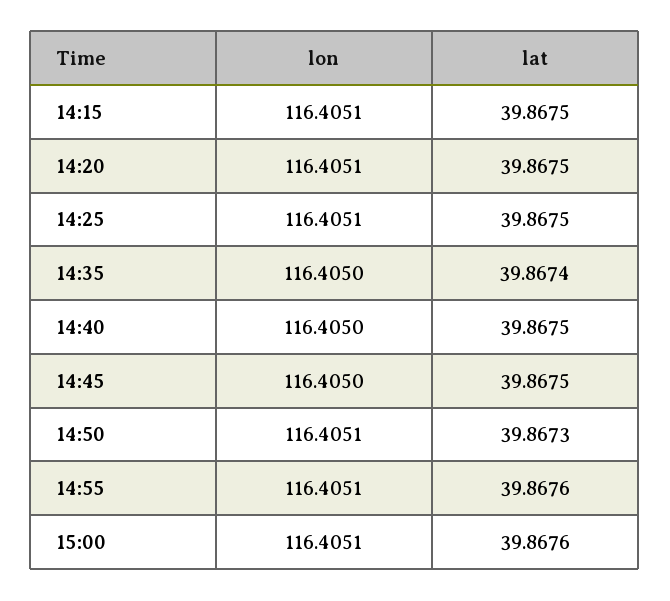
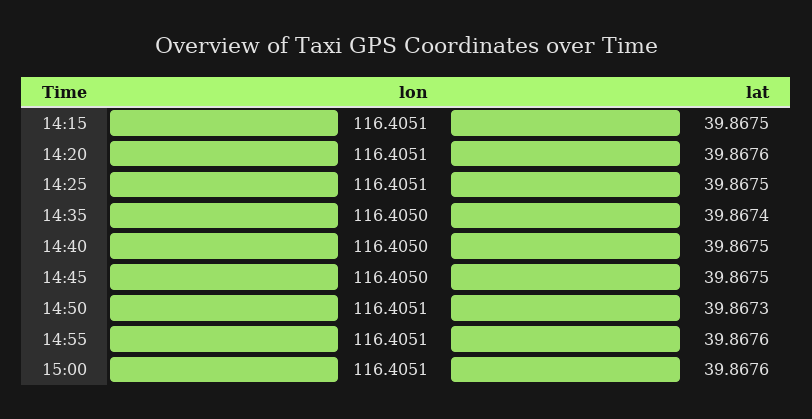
lat, 14:20: 39.8675 -> 39.8676

